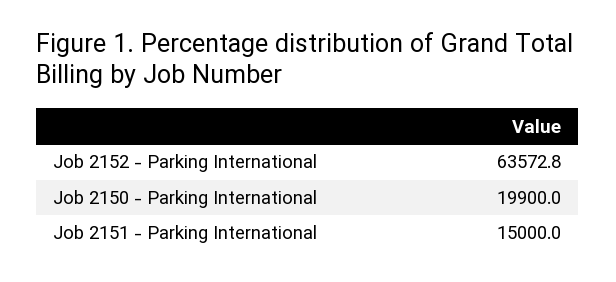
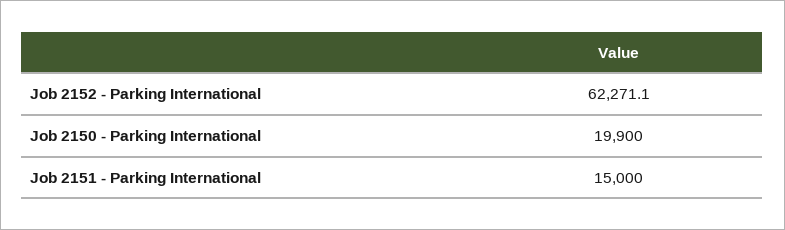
Job 2152 - Parking International: 63572.8 -> 62271.1

